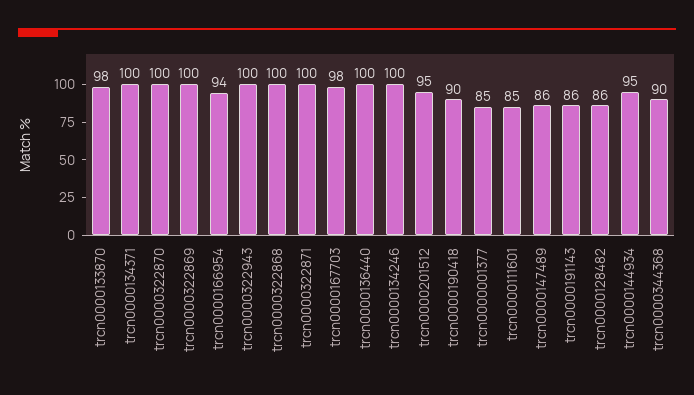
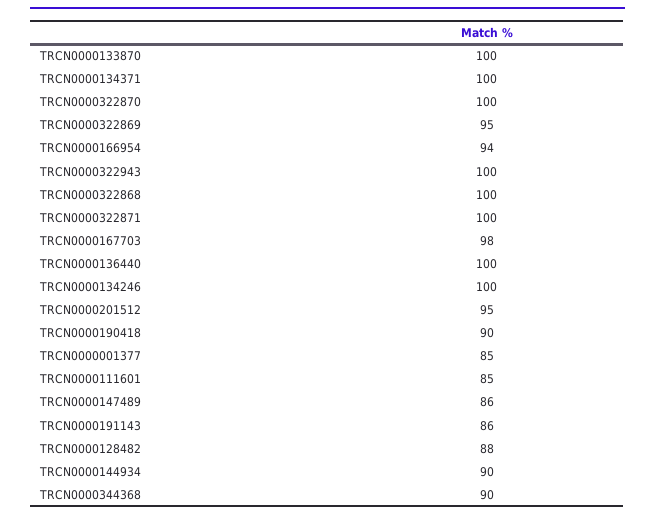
trcn0000133870: 98 -> 100
trcn0000322869: 100 -> 95
trcn0000128482: 86 -> 88
trcn0000144934: 95 -> 90

